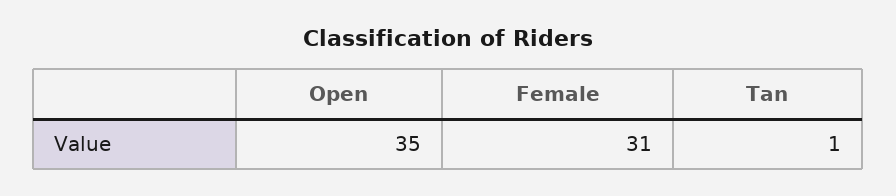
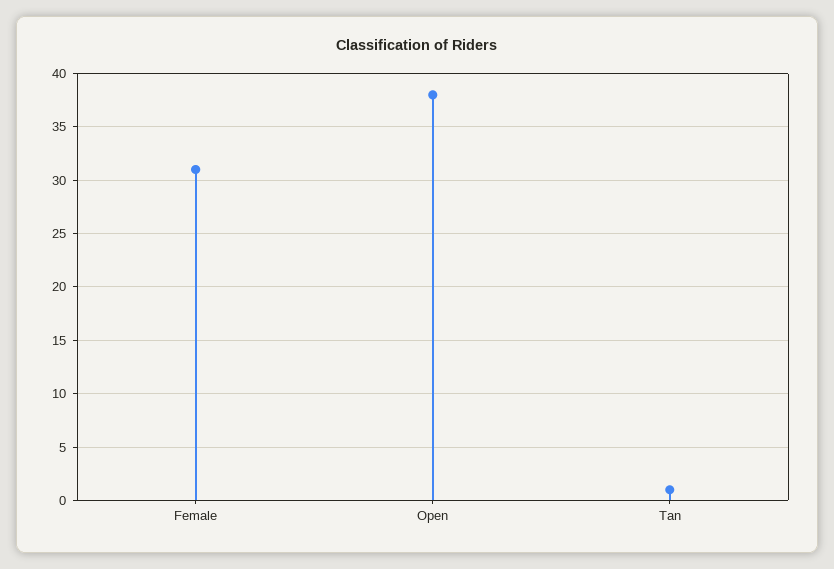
Open: 35 -> 38

